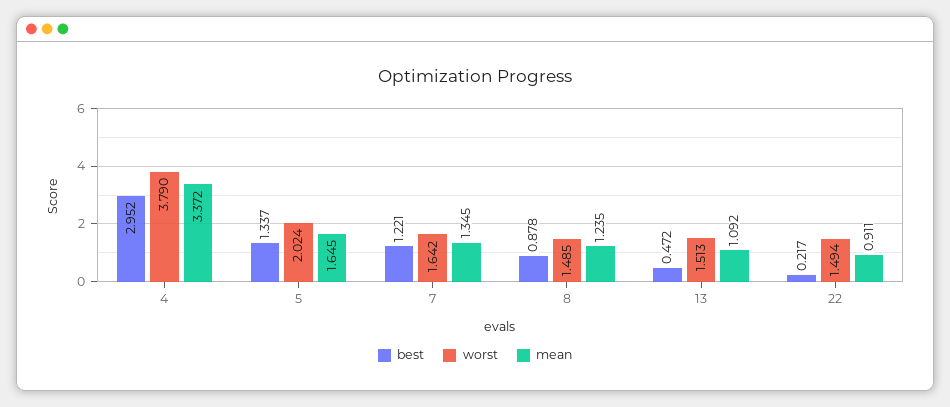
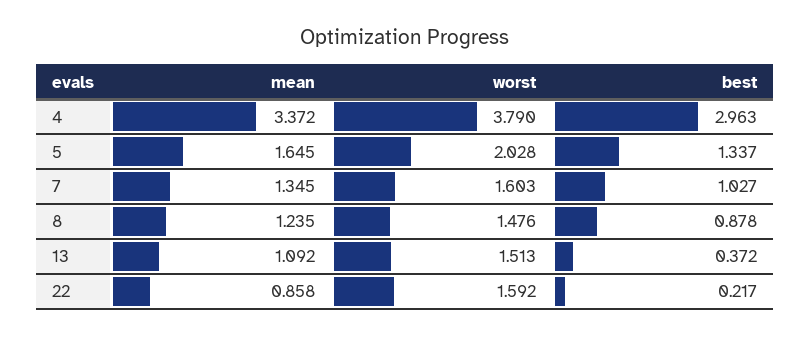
best, 4: 2.952 -> 2.963
worst, 5: 2.024 -> 2.028
best, 7: 1.221 -> 1.027
worst, 7: 1.642 -> 1.603
worst, 8: 1.485 -> 1.476
best, 13: 0.472 -> 0.372
worst, 22: 1.494 -> 1.592
mean, 22: 0.911 -> 0.858

